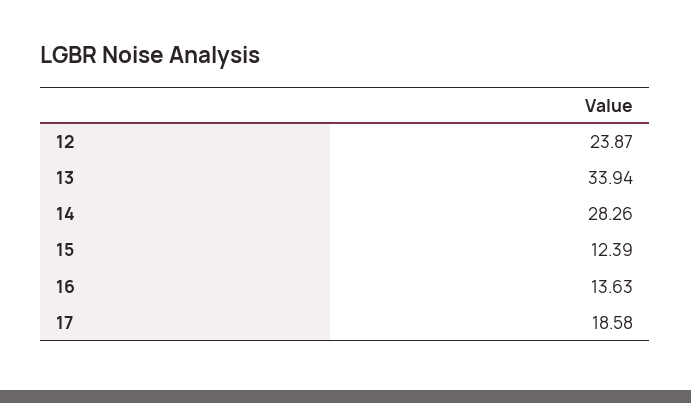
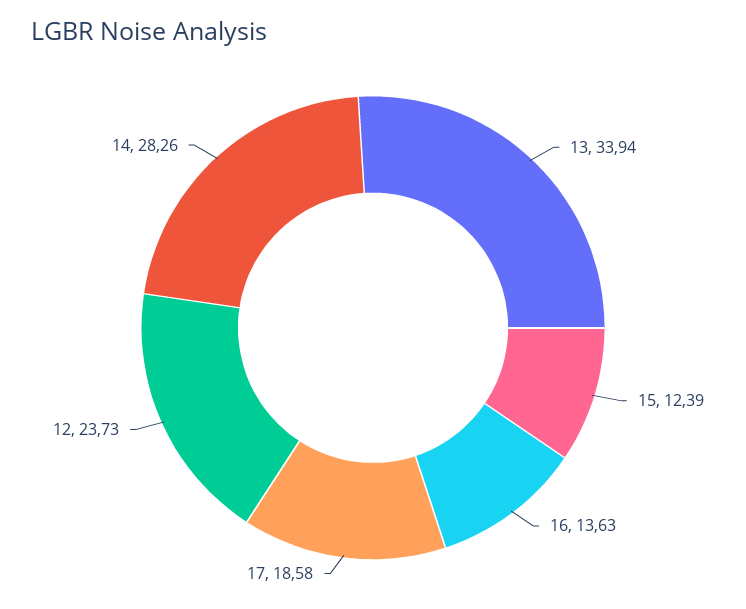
12: 23.87 -> 23.73

